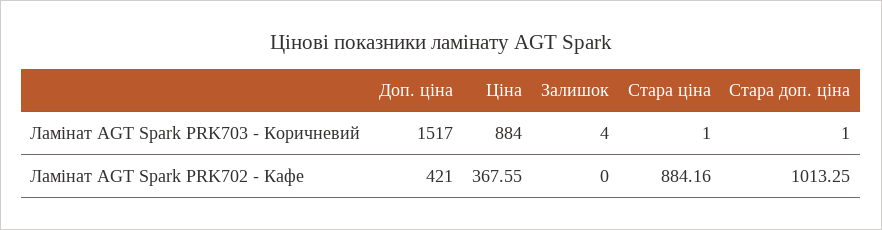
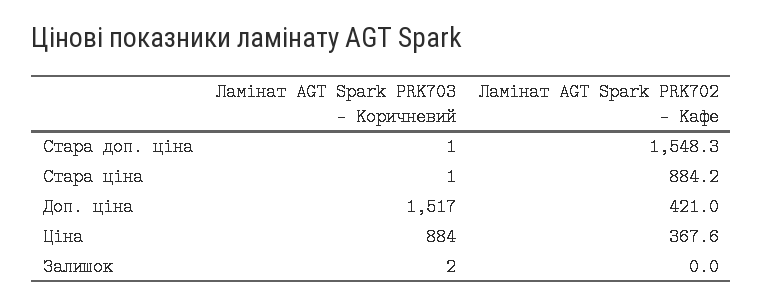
Залишок, Ламінат AGT Spark PRK703 - Коричневий: 4 -> 2
Стара доп. ціна, Ламінат AGT Spark PRK702 - Кафе: 1013.25 -> 1548.3

